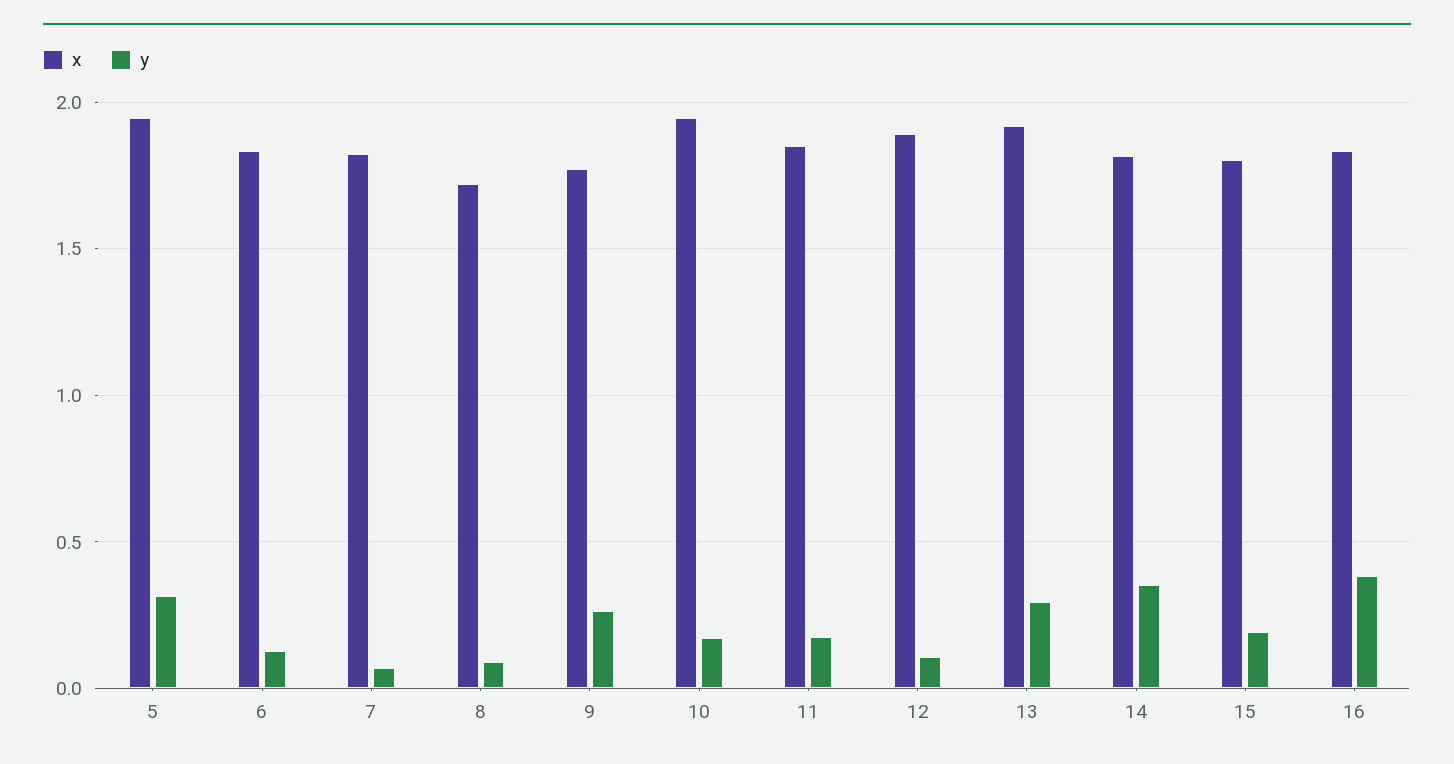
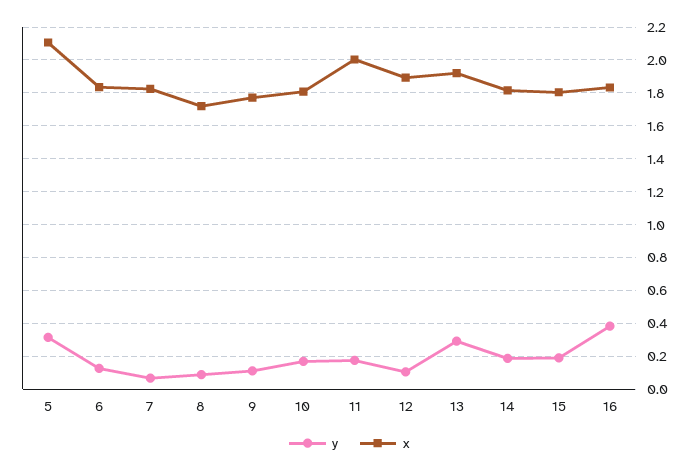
x, 5: 1.95 -> 2.1
y, 9: 0.25 -> 0.1
x, 10: 1.95 -> 1.8
x, 11: 1.85 -> 2
y, 14: 0.35 -> 0.2

